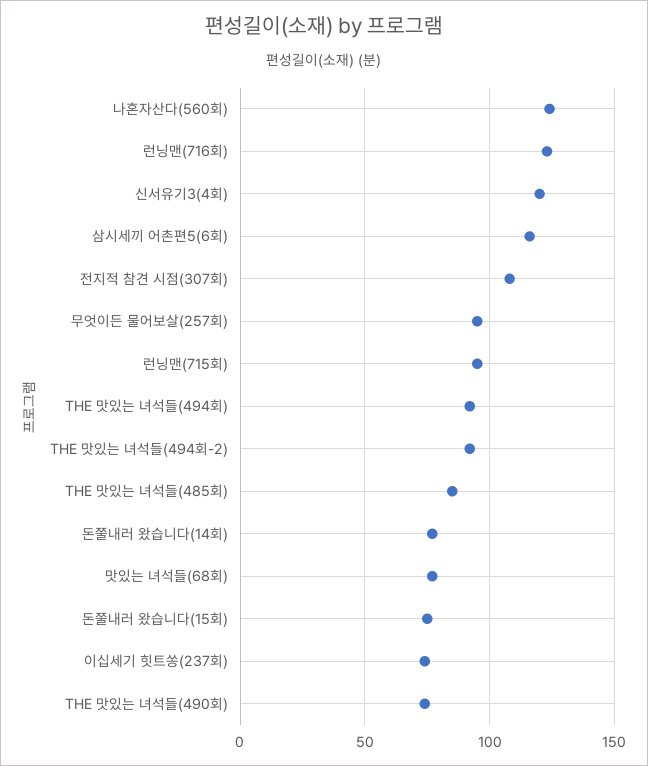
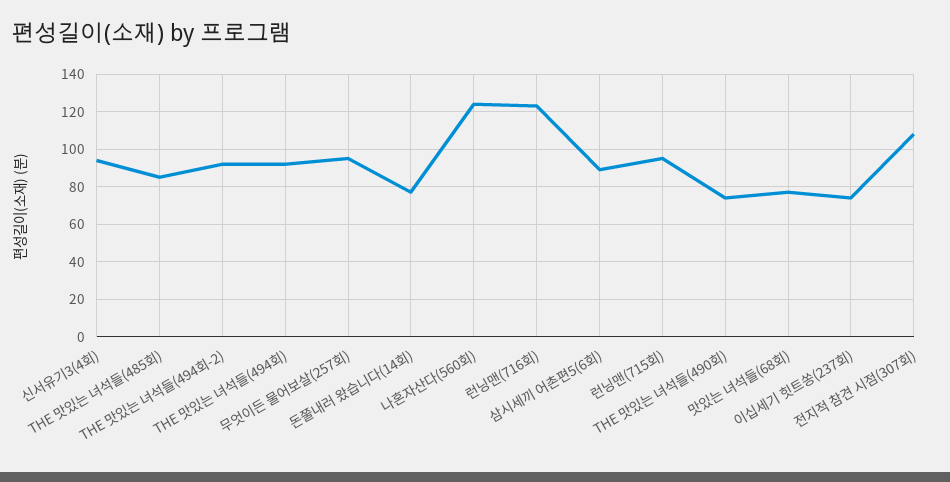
신서유기3(4회): 120 -> 95
삼시세끼 어촌편5(6회): 115 -> 90
돈쭐내러 왔습니다(15회): 75 -> none

